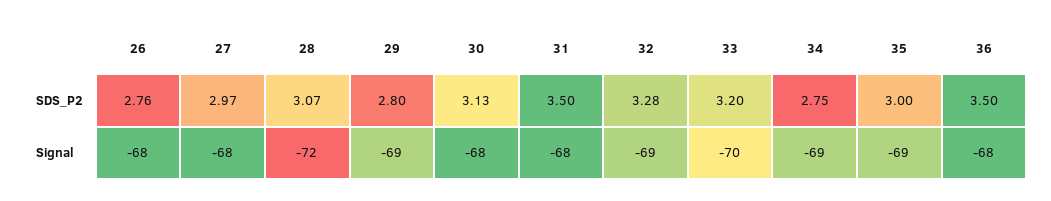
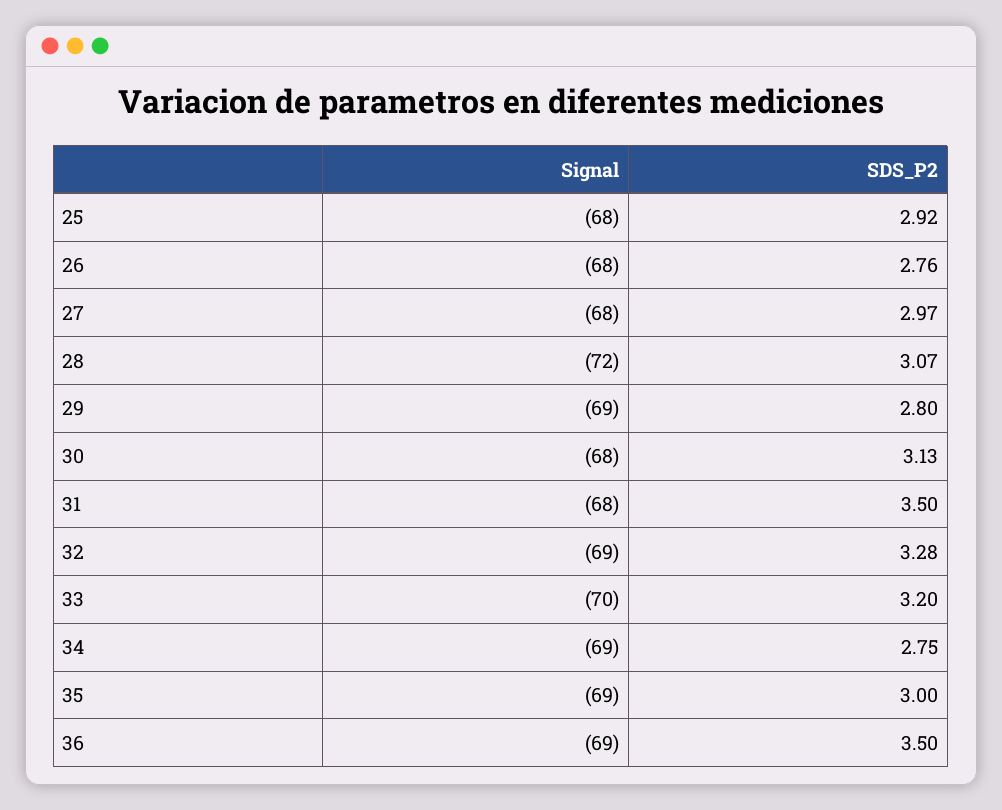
36, Signal: -68 -> -69
25, Signal: none -> -68
25, SDS_P2: none -> 2.92

